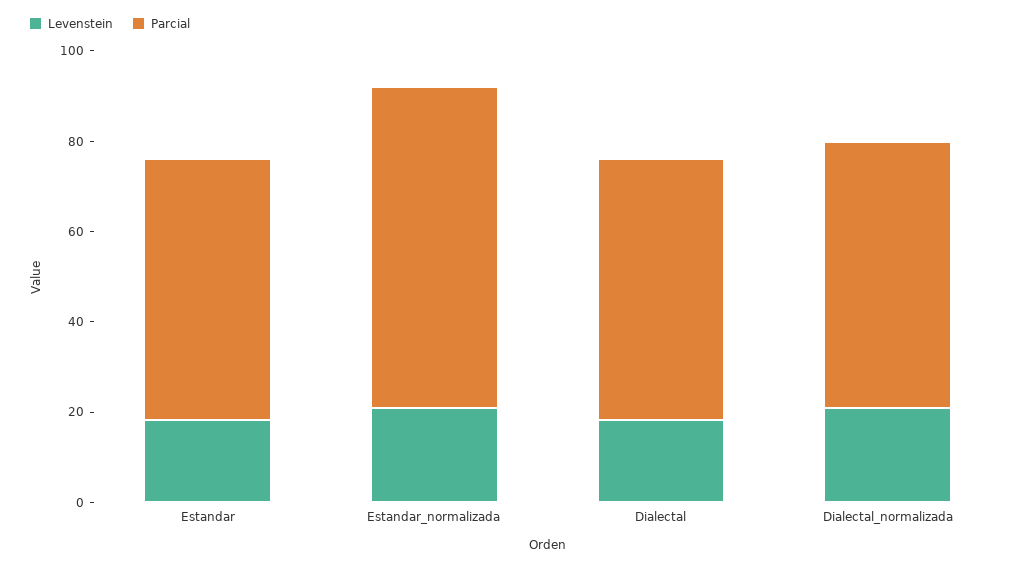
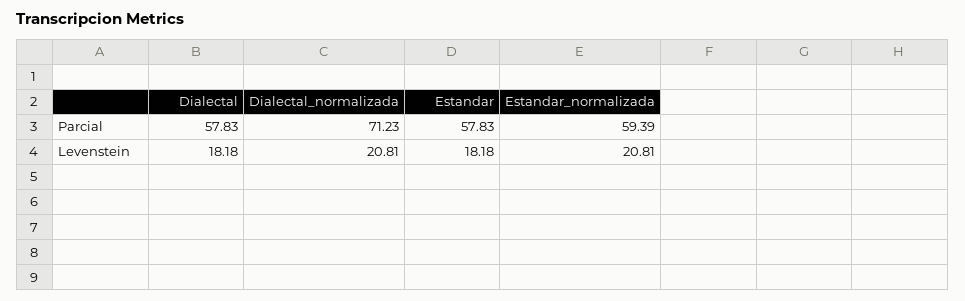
Parcial, Estandar_normalizada: 70 -> 59.39
Parcial, Dialectal_normalizada: 60 -> 71.23

